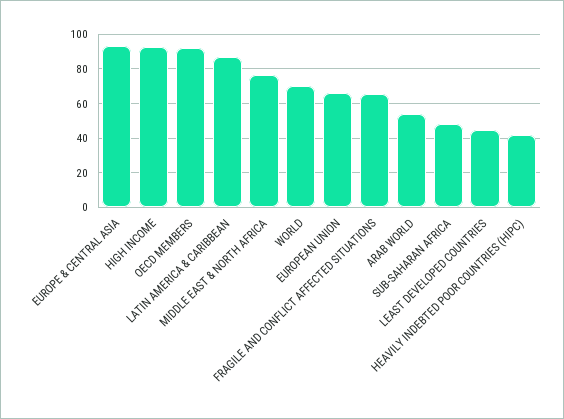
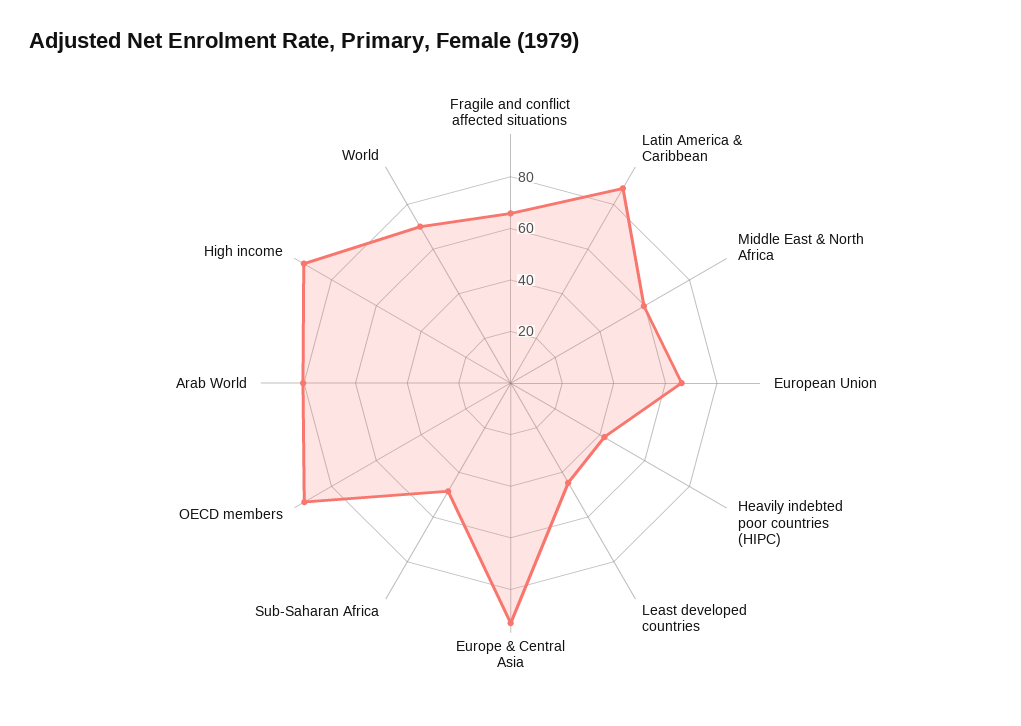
MIDDLE EAST & NORTH AFRICA: 75 -> 60
ARAB WORLD: 55 -> 80

